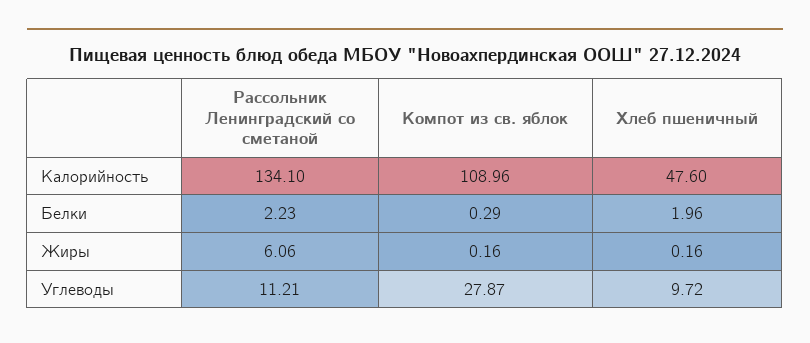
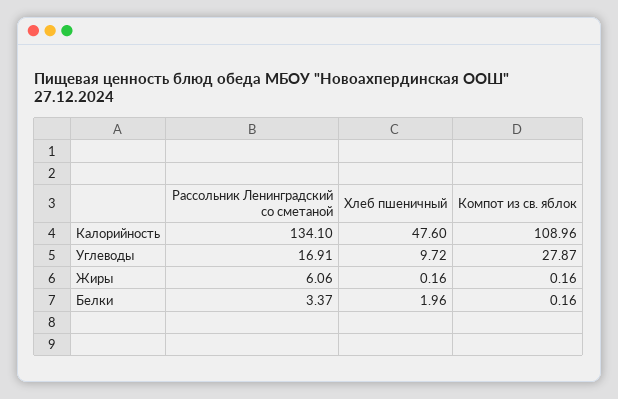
Рассольник Ленинградский со сметаной, Белки: 2.23 -> 3.37
Компот из св. яблок, Белки: 0.29 -> 0.16
Рассольник Ленинградский со сметаной, Углеводы: 11.21 -> 16.91

